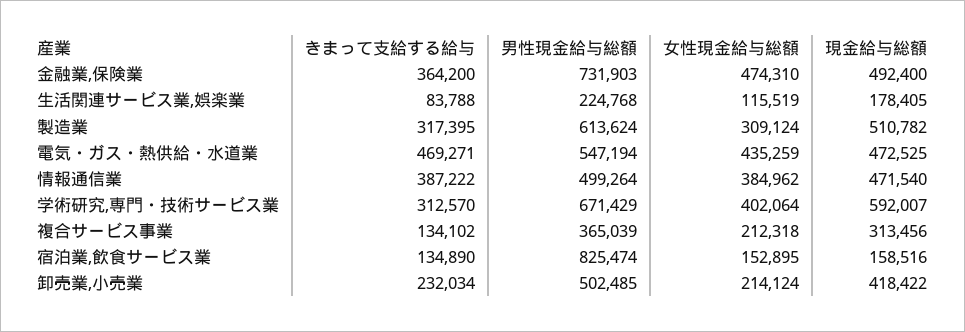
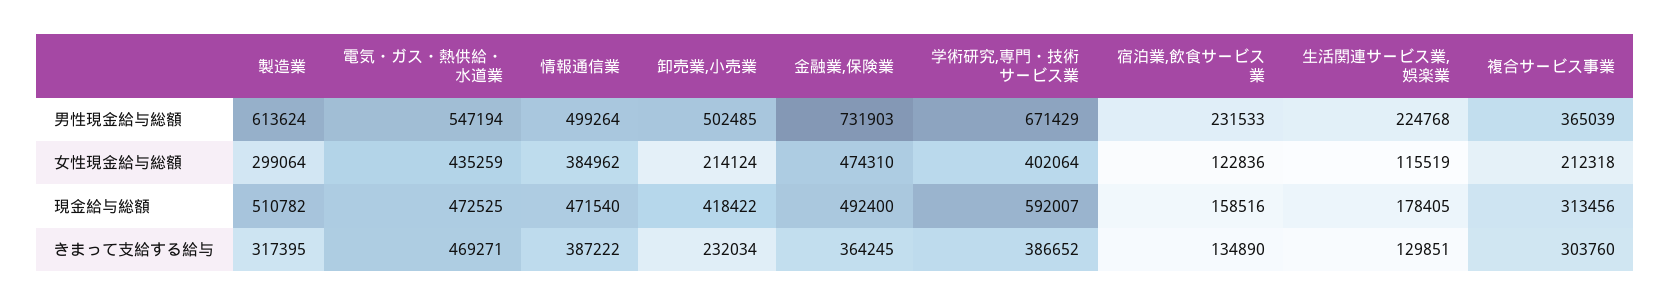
きまって支給する給与, 金融業,保険業: 364200 -> 364245
きまって支給する給与, 生活関連サービス業,娯楽業: 83788 -> 129851
女性現金給与総額, 製造業: 309124 -> 299064
きまって支給する給与, 学術研究,専門・技術サービス業: 312570 -> 386652
きまって支給する給与, 複合サービス事業: 134102 -> 303760
男性現金給与総額, 宿泊業,飲食サービス業: 825474 -> 231533
女性現金給与総額, 宿泊業,飲食サービス業: 152895 -> 122836

